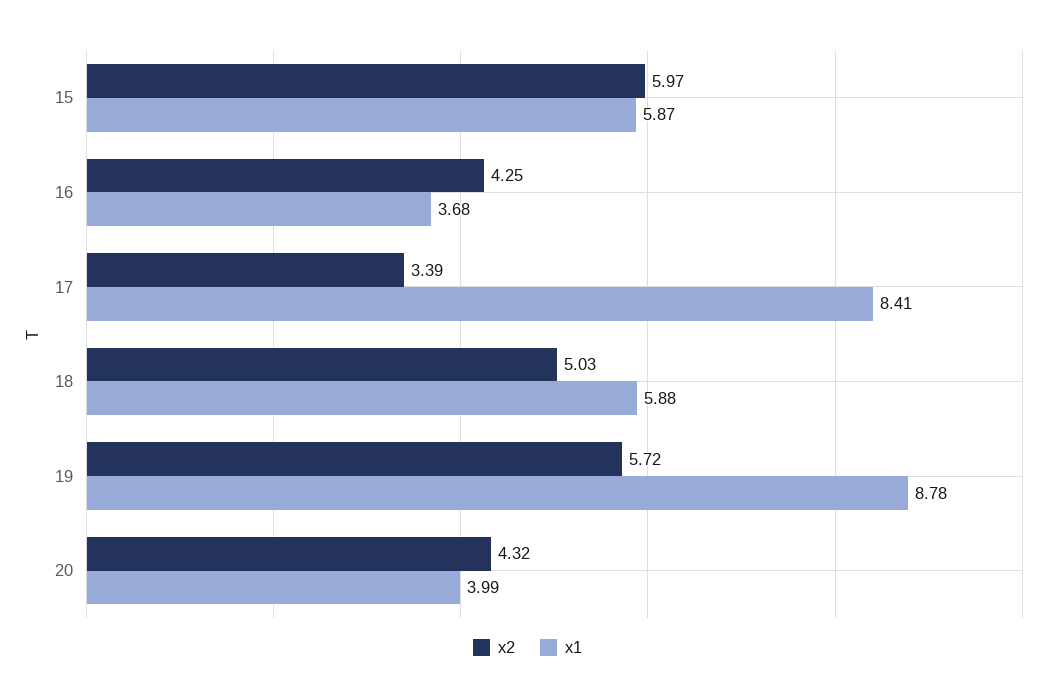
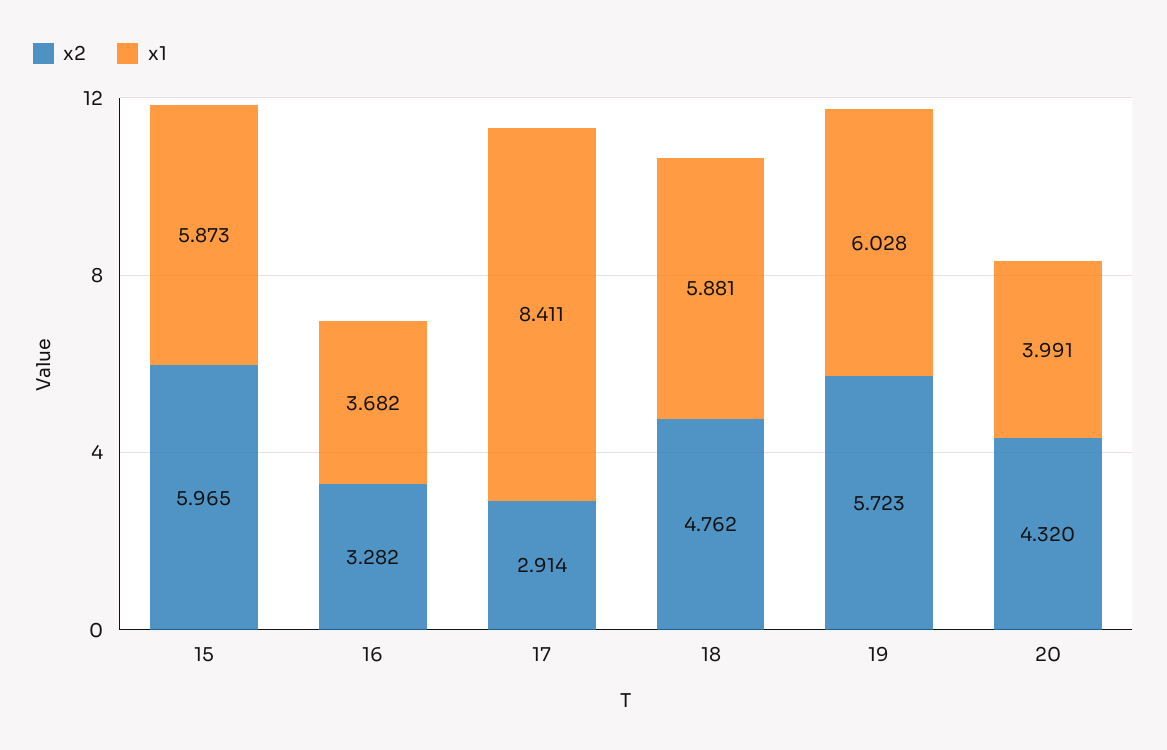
x2, 16: 4.25 -> 3.282
x2, 17: 3.39 -> 2.914
x2, 18: 5.03 -> 4.762
x1, 19: 8.78 -> 6.028

